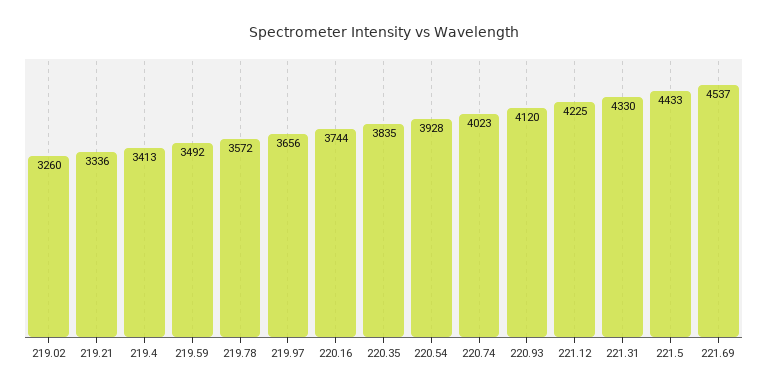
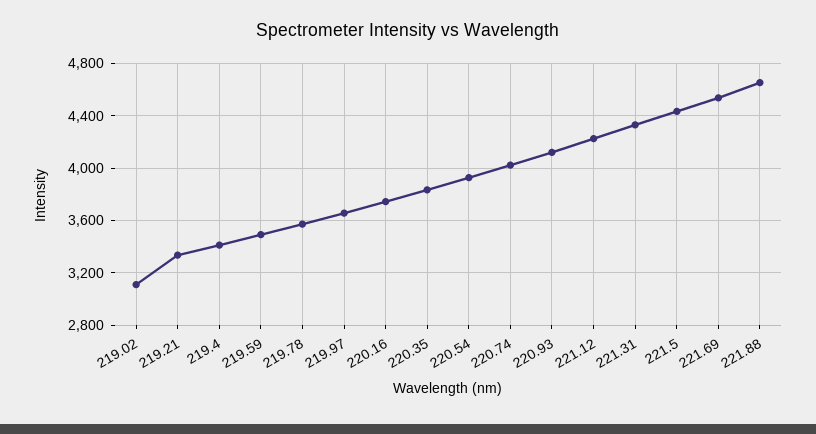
219.02: 3260 -> 3100
221.88: none -> 4650

